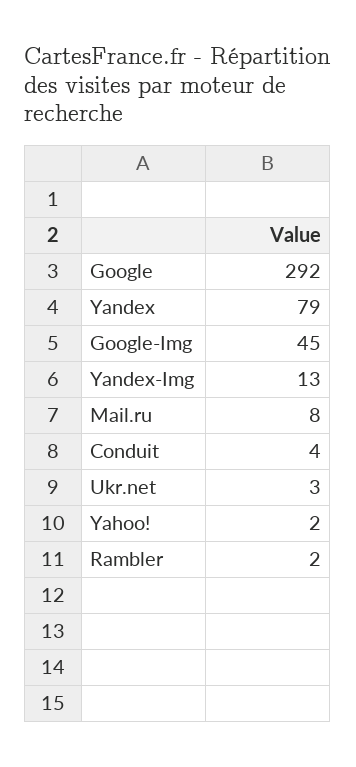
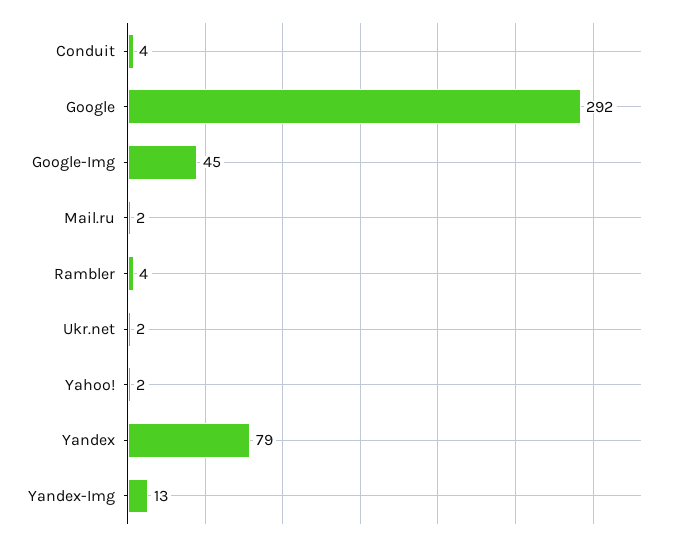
Mail.ru: 8 -> 2
Ukr.net: 3 -> 2
Rambler: 2 -> 4

